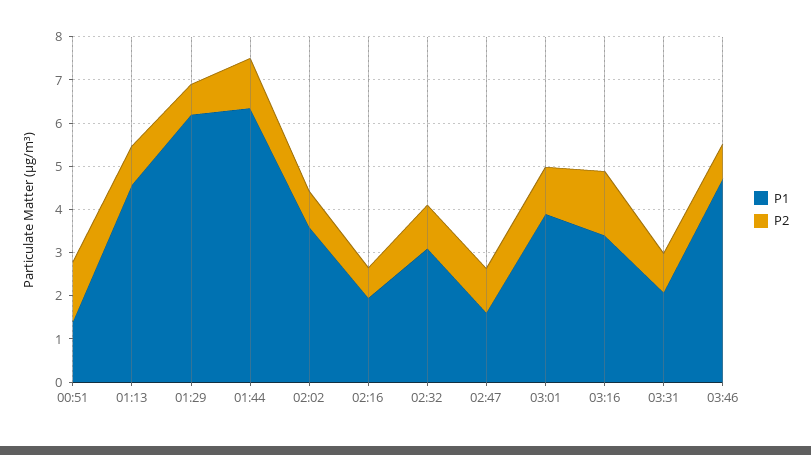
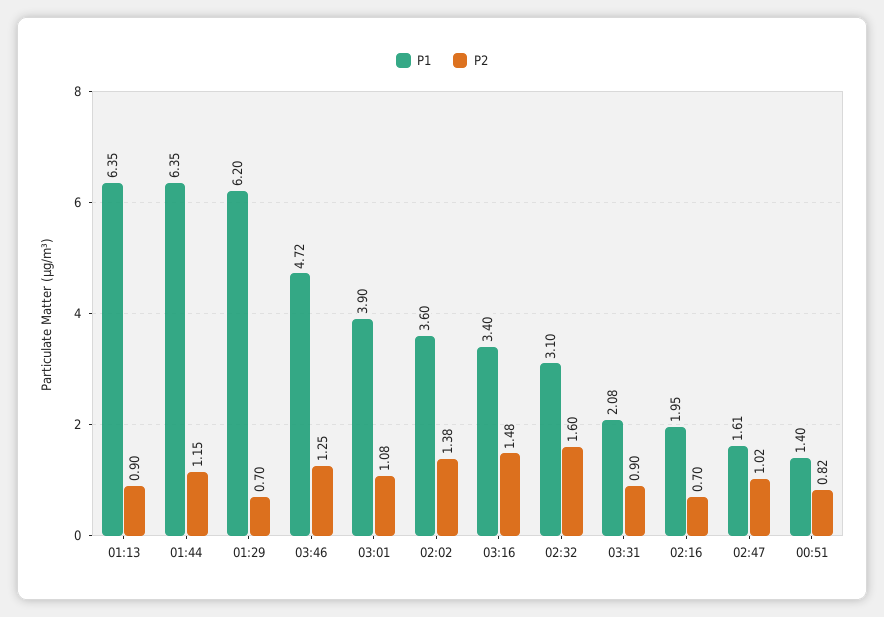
P2, 00:51: 1.4 -> 0.82
P1, 01:13: 4.6 -> 6.35
P2, 02:02: 0.8 -> 1.38
P2, 02:32: 1 -> 1.6
P2, 03:46: 0.8 -> 1.25

